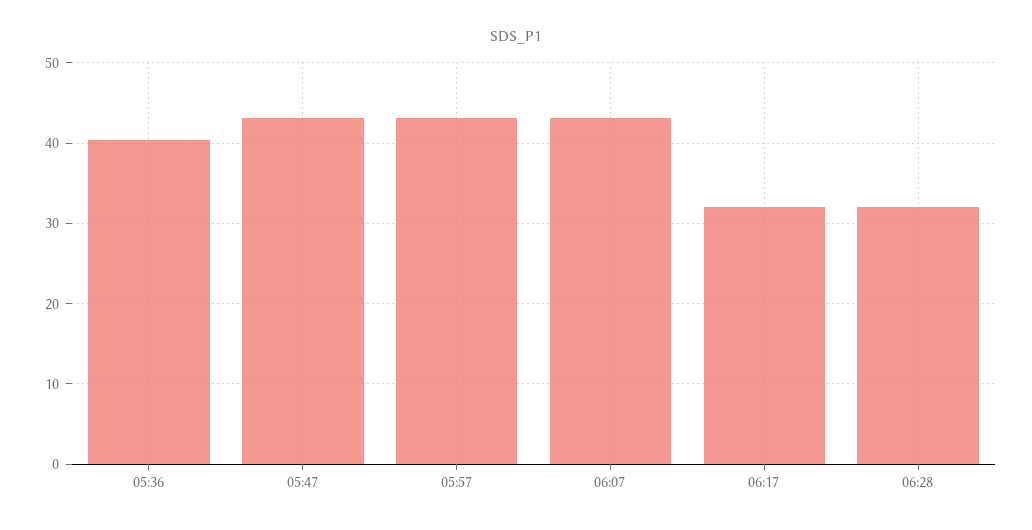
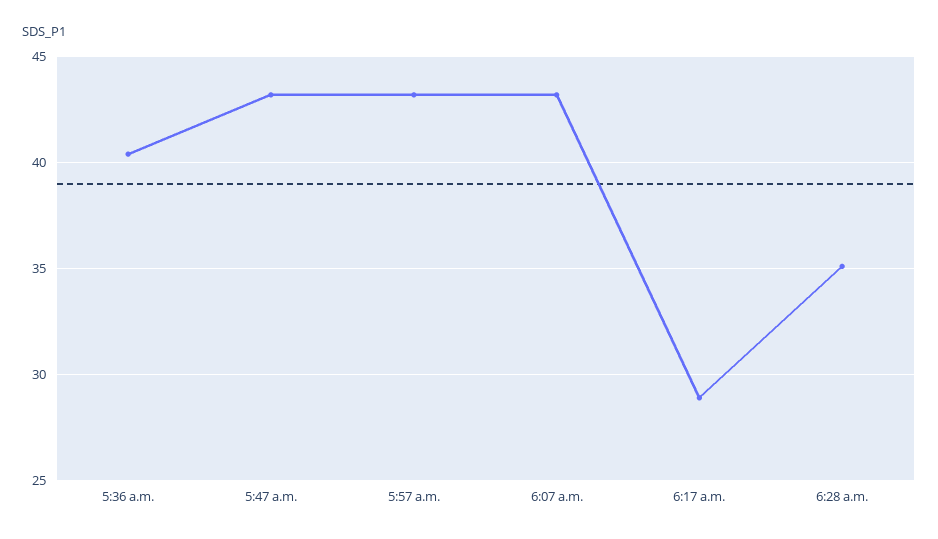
06:17: 32 -> 29
06:28: 32 -> 35

